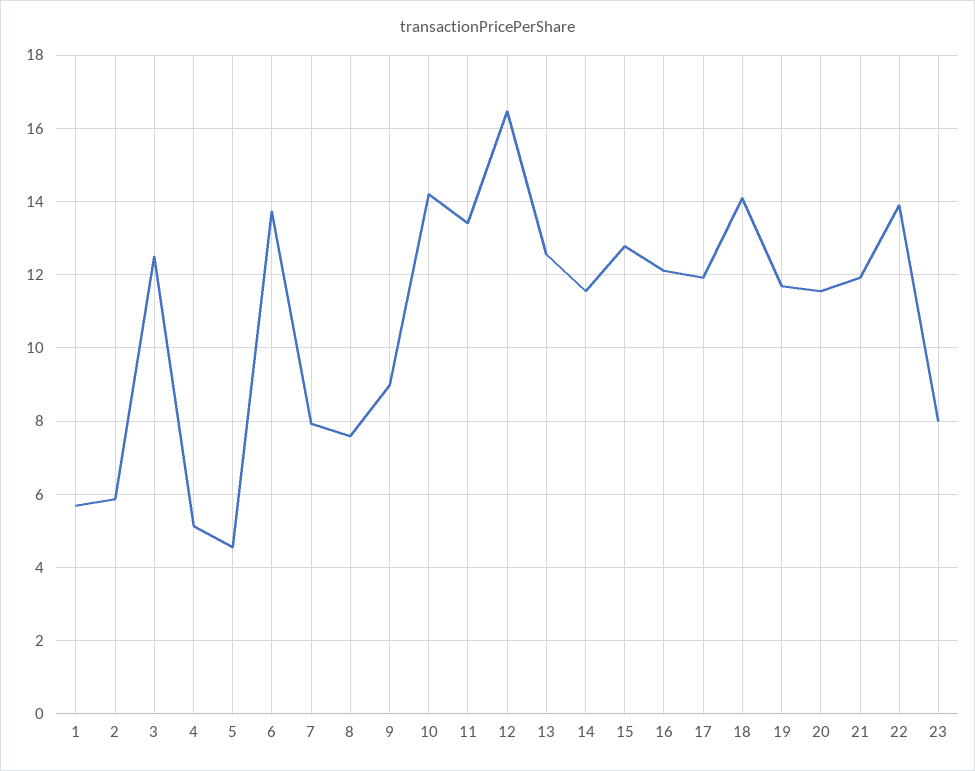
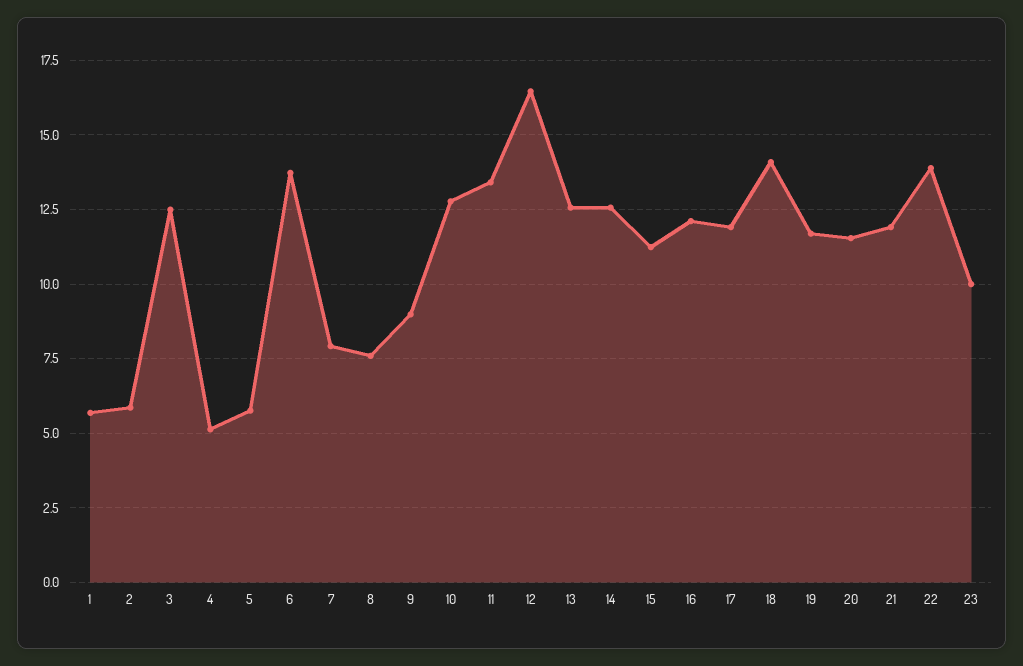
5: 4.6 -> 5.75
10: 14.2 -> 12.75
14: 11.6 -> 12.5
15: 12.8 -> 11.25
23: 8 -> 10

